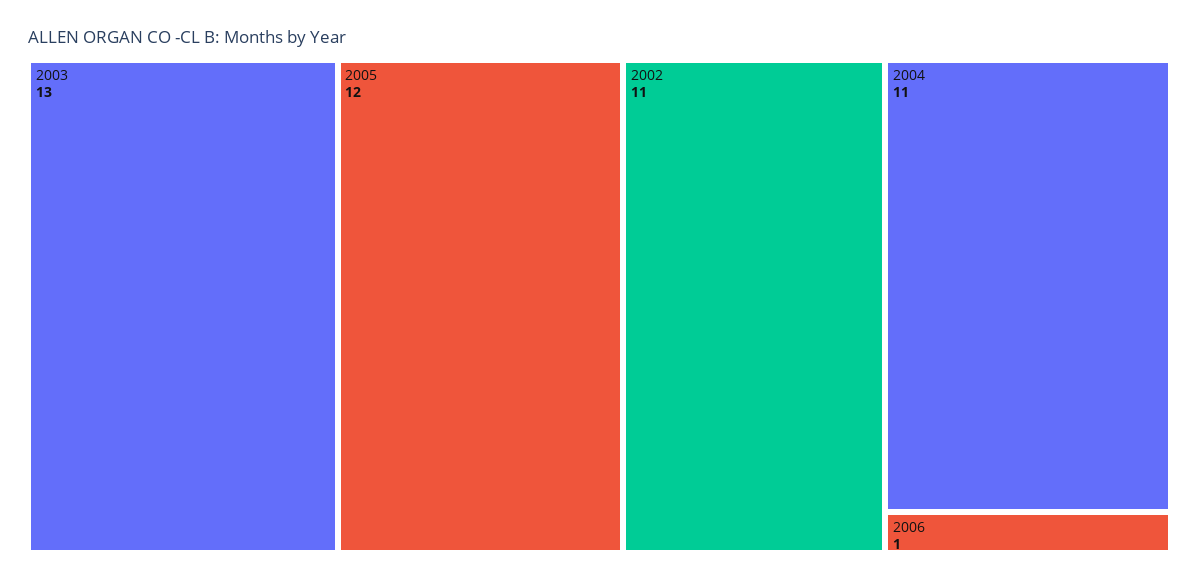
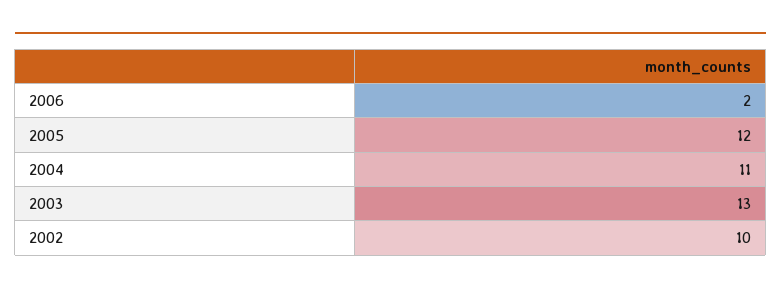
2002: 11 -> 10
2006: 1 -> 2

